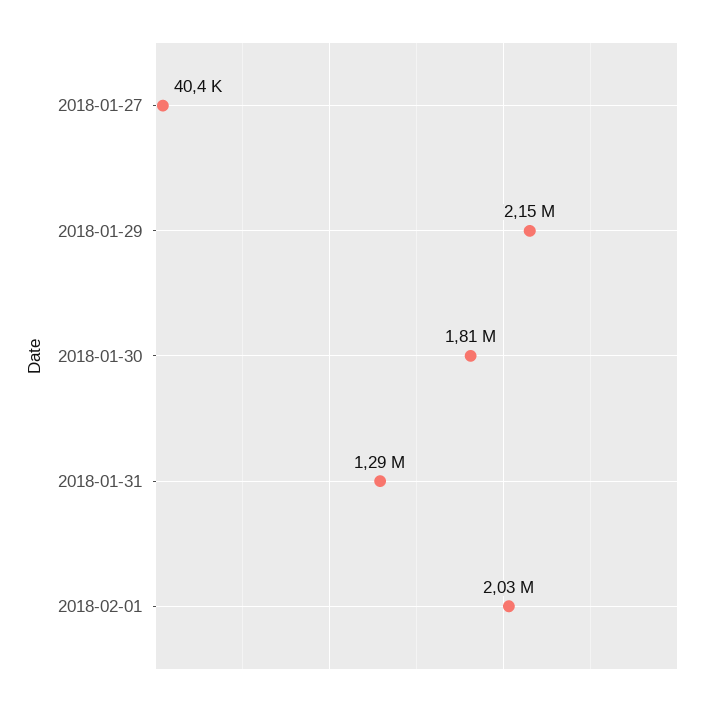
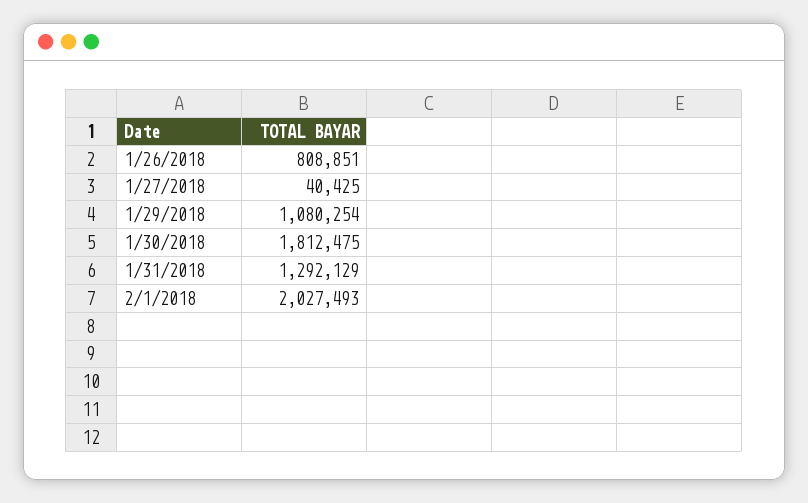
2018-01-29: 2150000 -> 1080254
1/26/2018: none -> 808851

